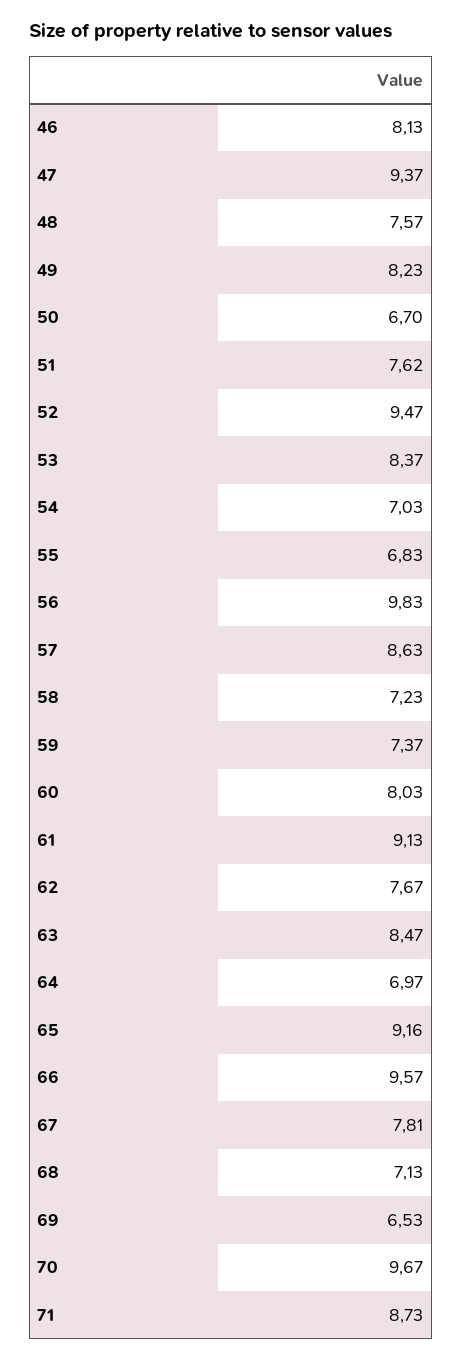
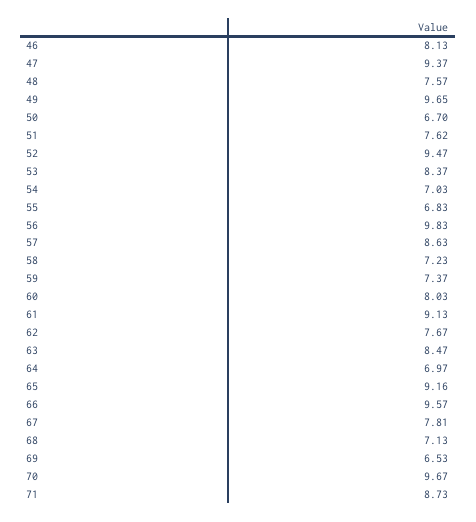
49: 8.23 -> 9.65

